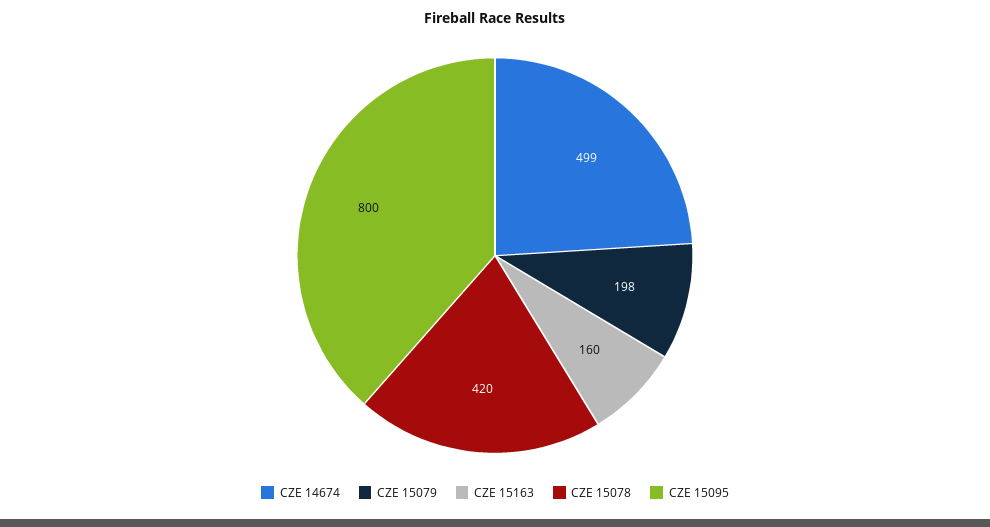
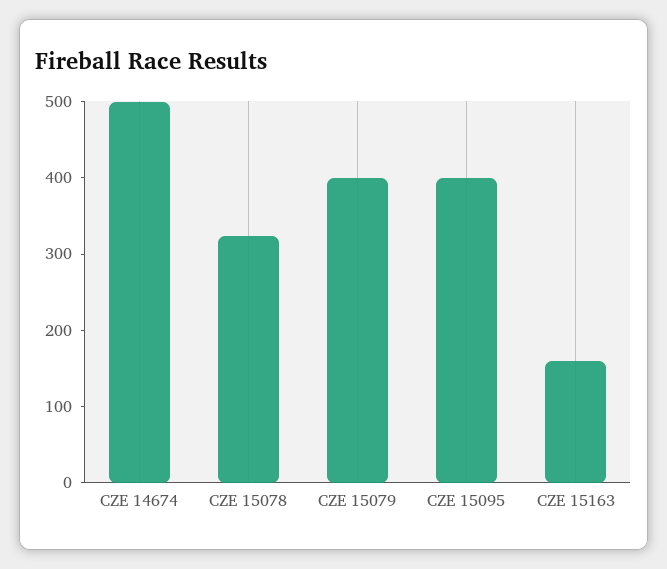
CZE 15079: 198 -> 400
CZE 15078: 420 -> 320
CZE 15095: 800 -> 400

